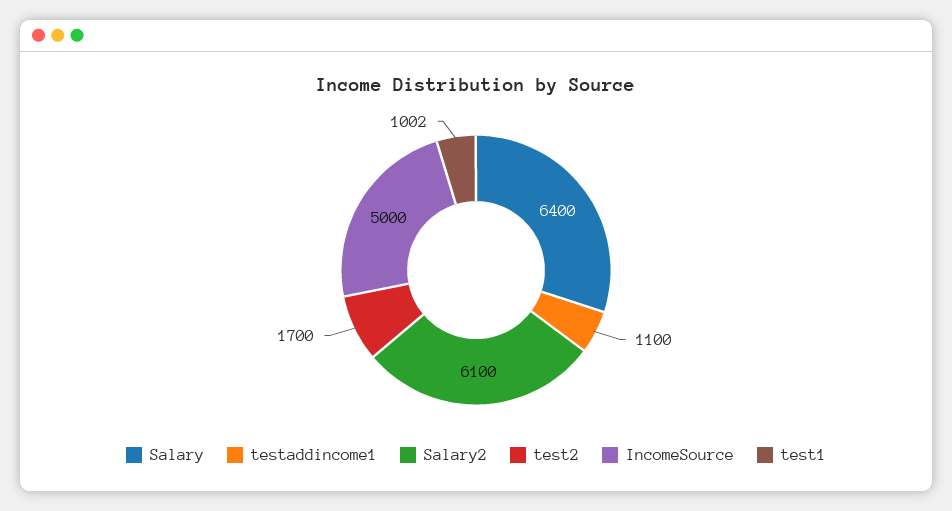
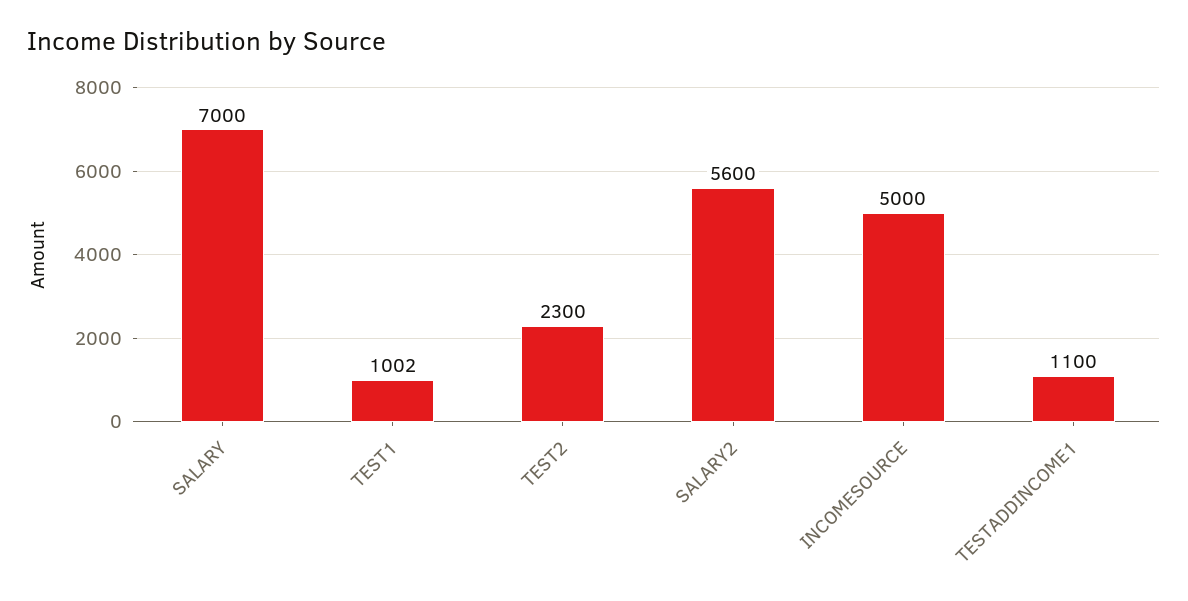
Salary: 6400 -> 7000
Salary2: 6100 -> 5600
test2: 1700 -> 2300

